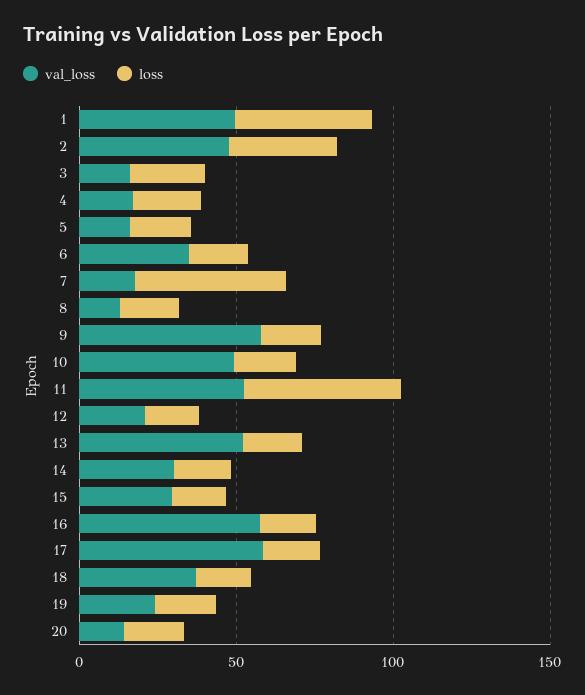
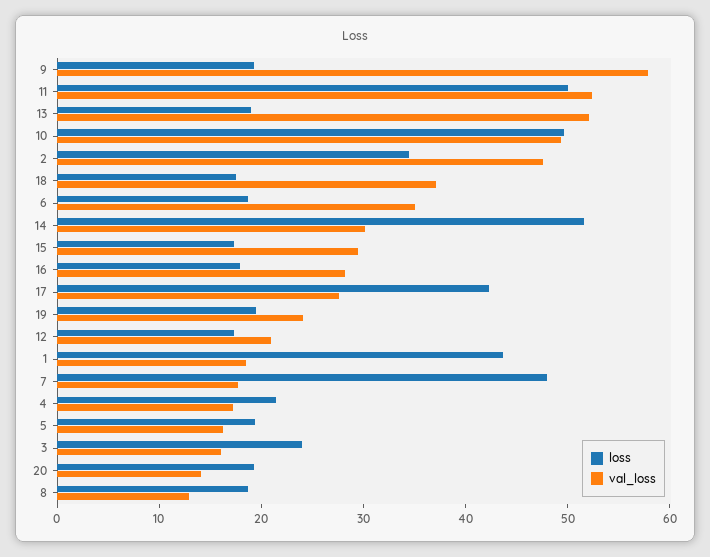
val_loss, 1: 50 -> 18
loss, 10: 20 -> 50
loss, 14: 20 -> 52
val_loss, 16: 60 -> 28
val_loss, 17: 60 -> 28
loss, 17: 20 -> 42

